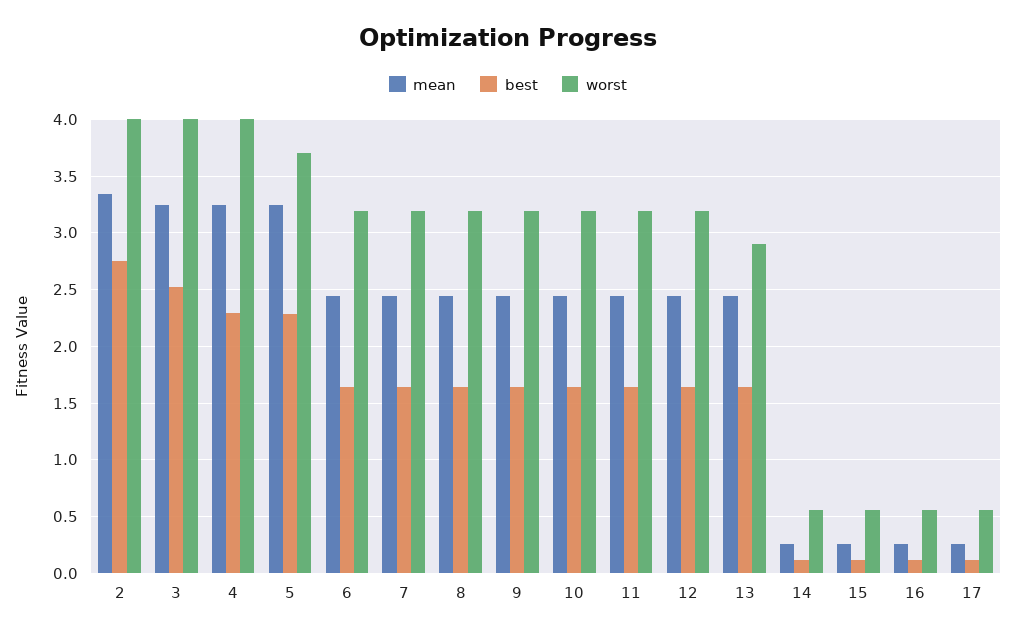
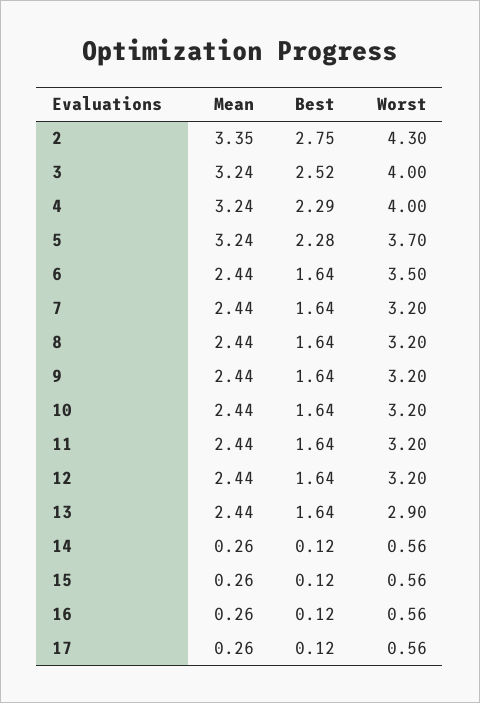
worst, 2: 4 -> 4.3
worst, 6: 3.2 -> 3.5

